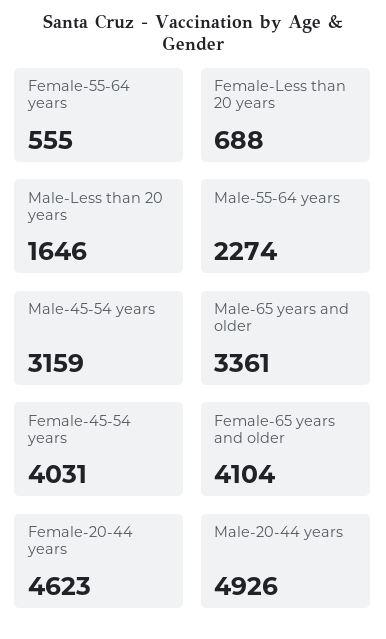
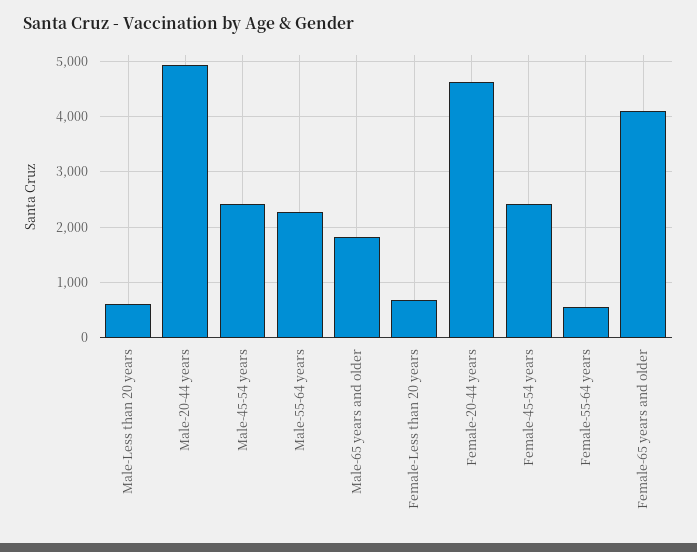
Male-Less than 20 years: 1646 -> 600
Male-45-54 years: 3159 -> 2400
Male-65 years and older: 3361 -> 1800
Female-45-54 years: 4031 -> 2400

